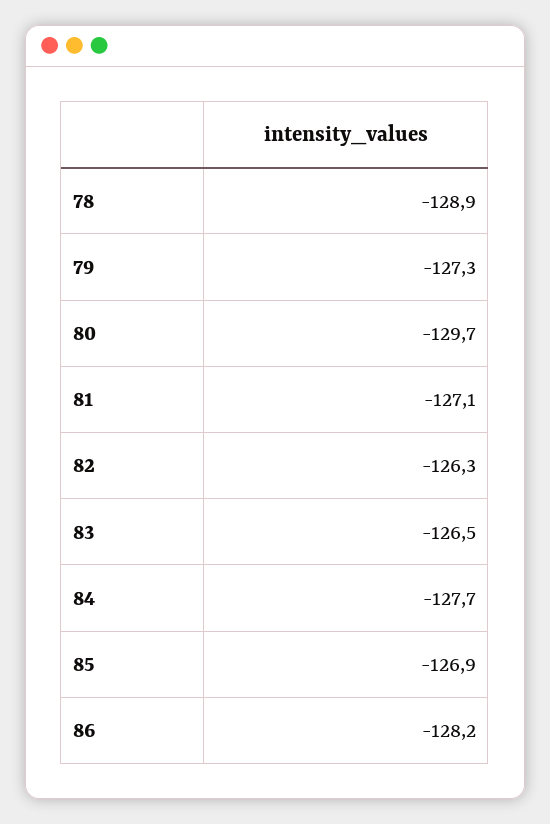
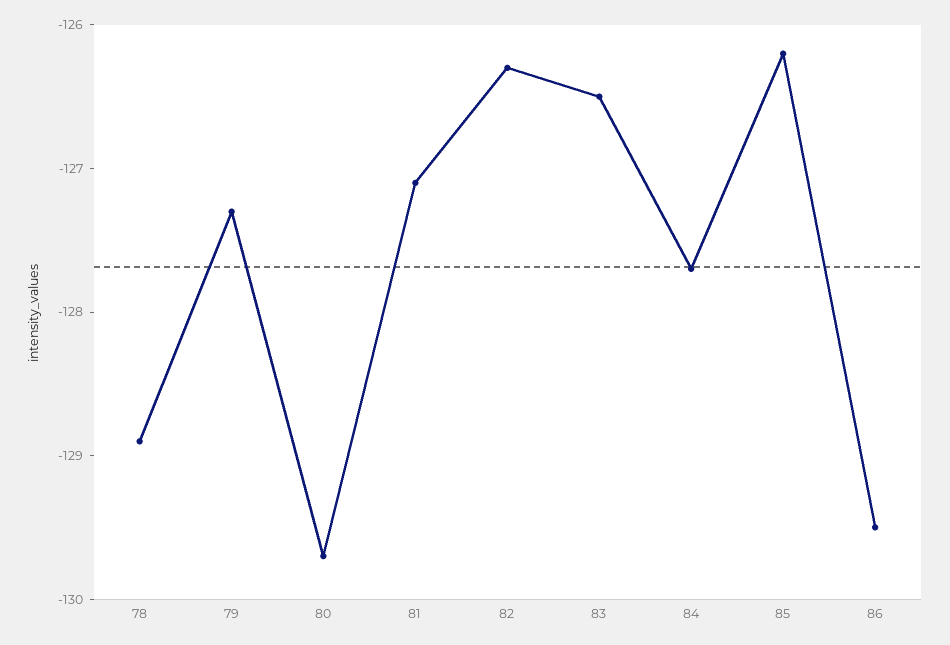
85: -126.9 -> -126.2
86: -128.2 -> -129.5

